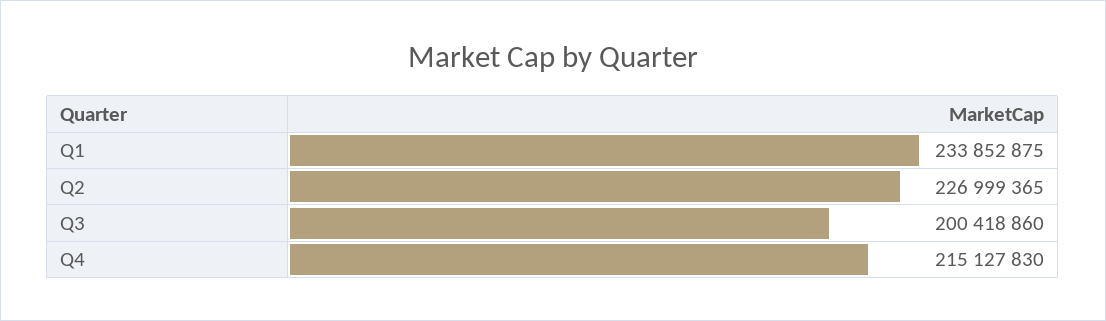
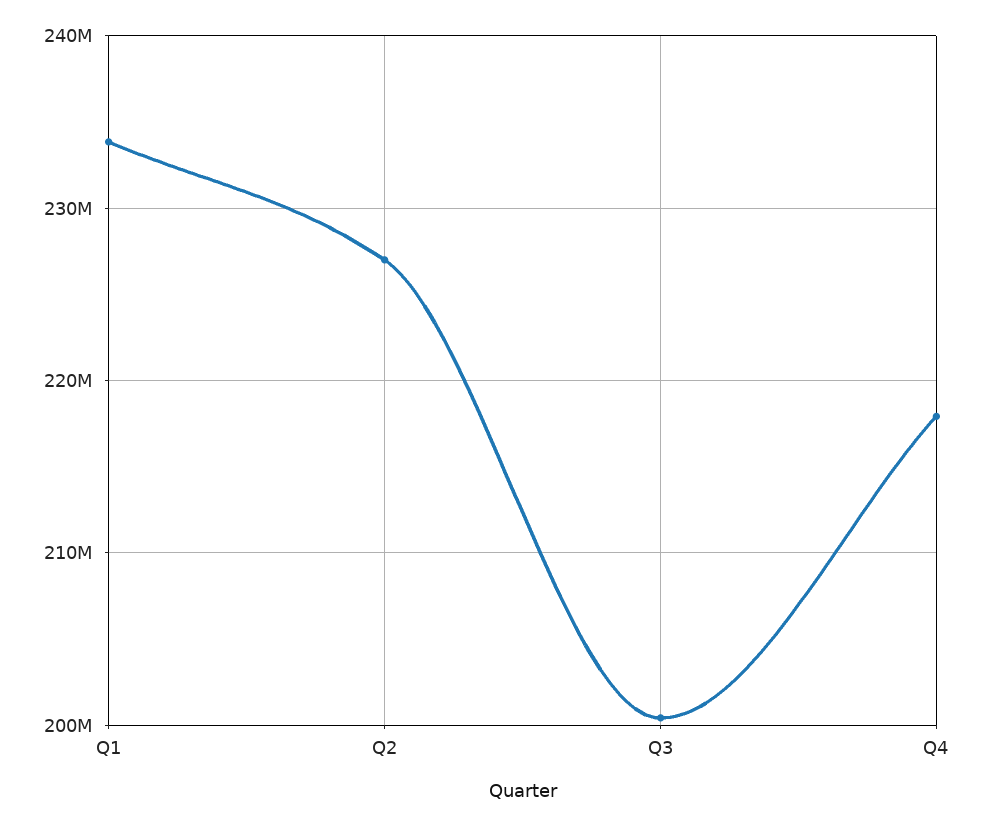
Q4: 215127830 -> 218000000

